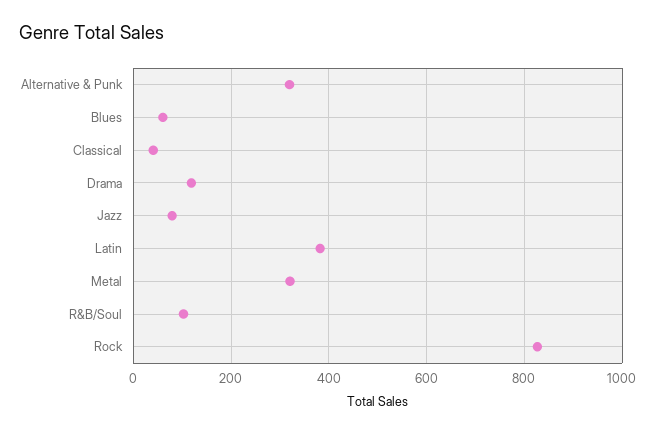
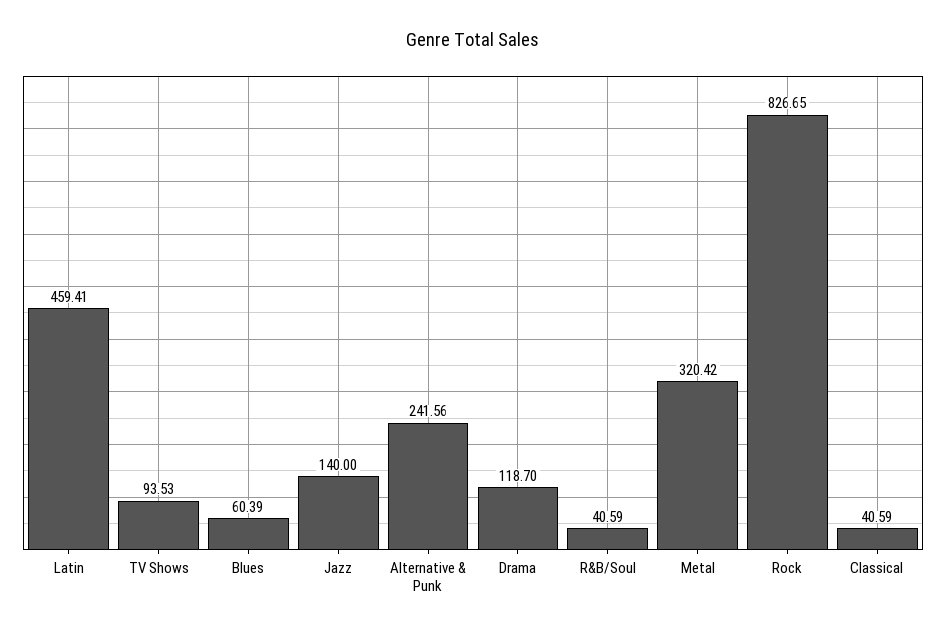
Alternative & Punk: 320 -> 241.56
Jazz: 80 -> 140
Latin: 380 -> 459.41
R&B/Soul: 100 -> 40.59
TV Shows: none -> 93.53

